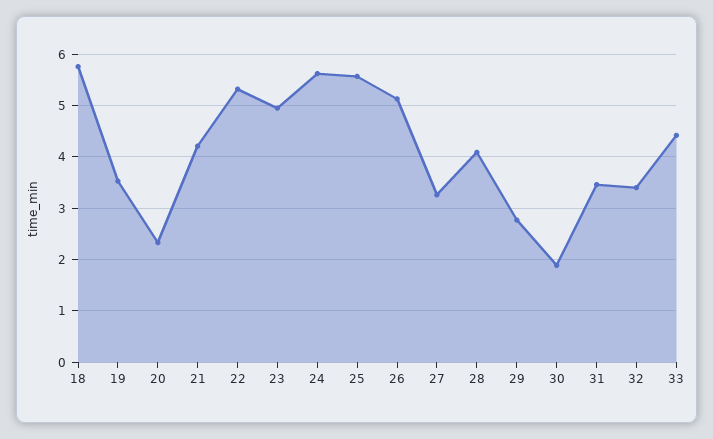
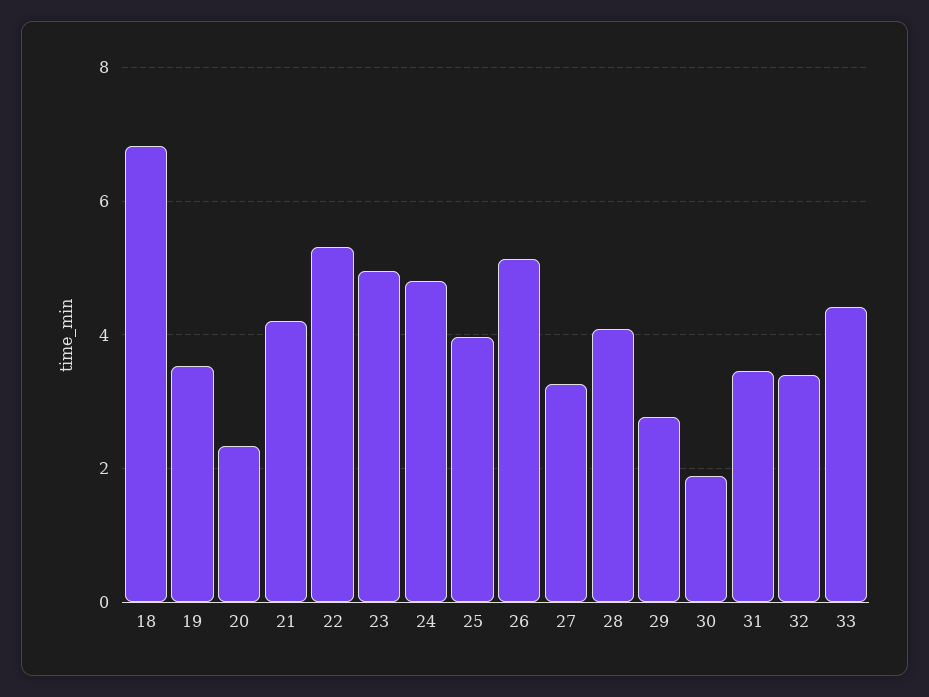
18: 5.8 -> 6.8
24: 5.6 -> 4.8
25: 5.6 -> 4

